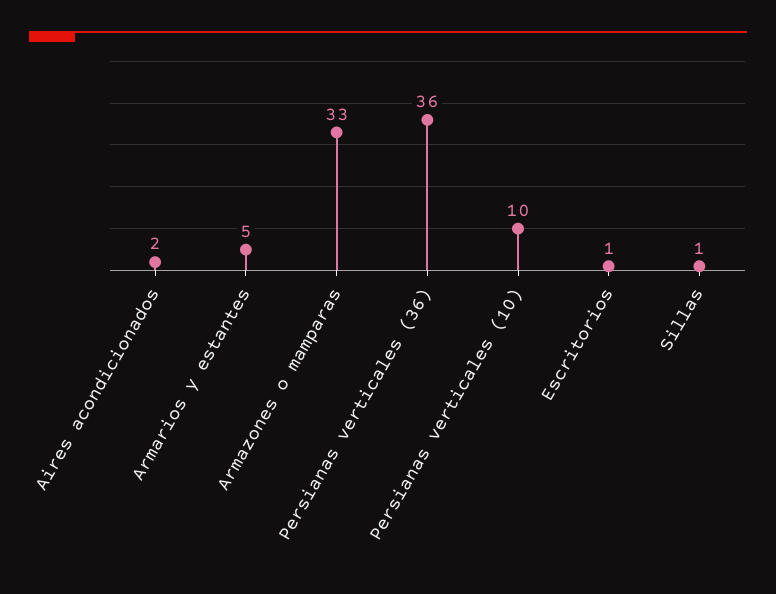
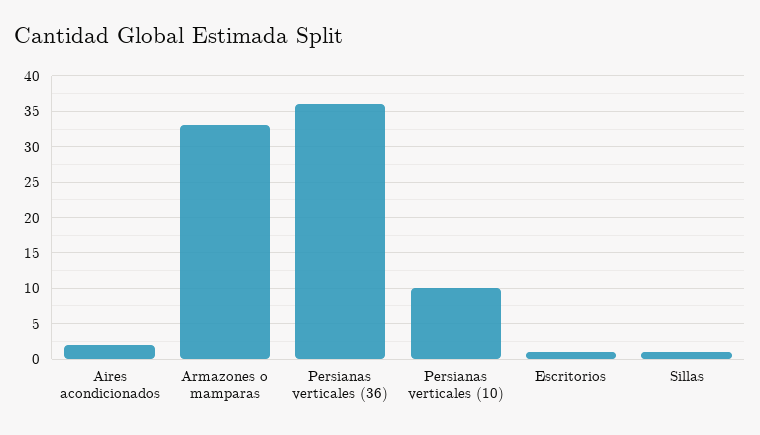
Armarios y estantes: 5 -> none

